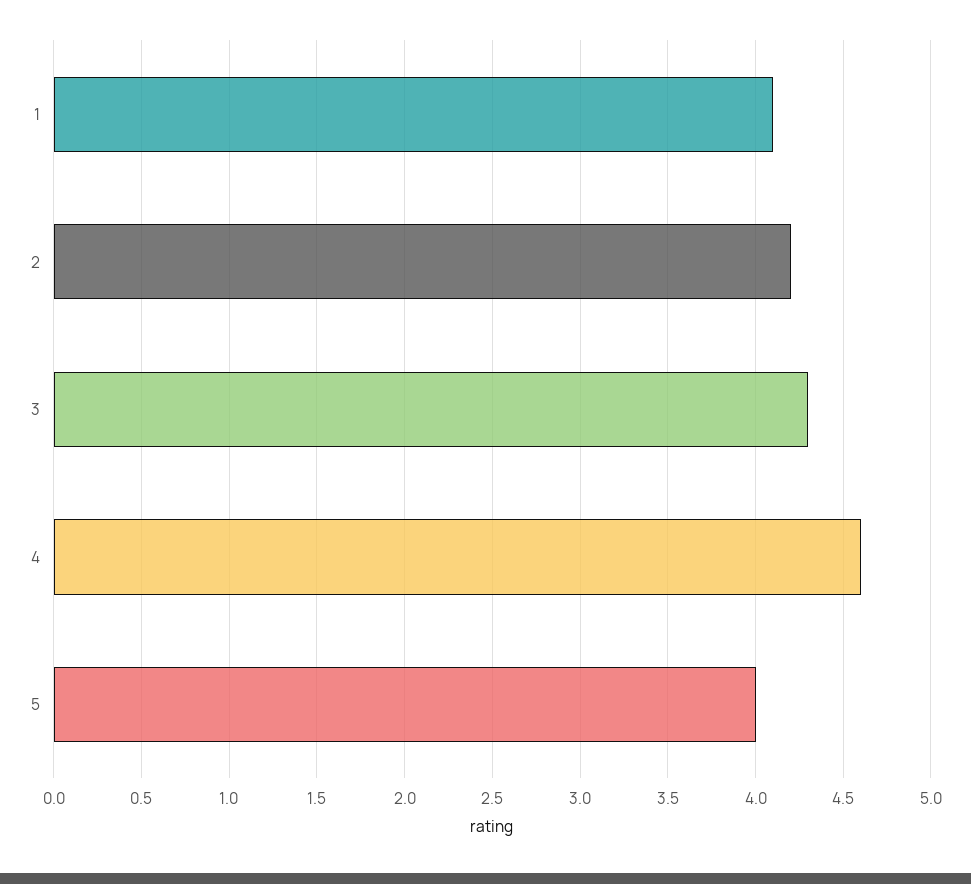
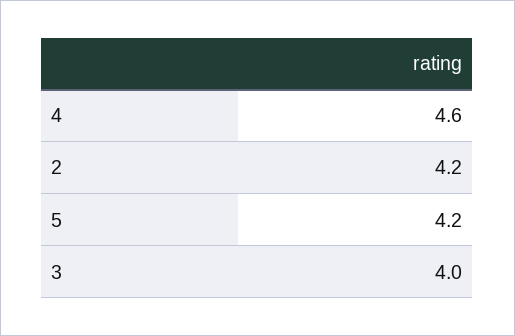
1: 4.1 -> none
3: 4.3 -> 4
5: 4 -> 4.2

